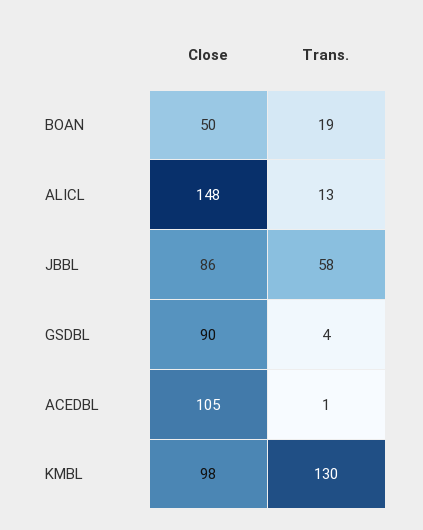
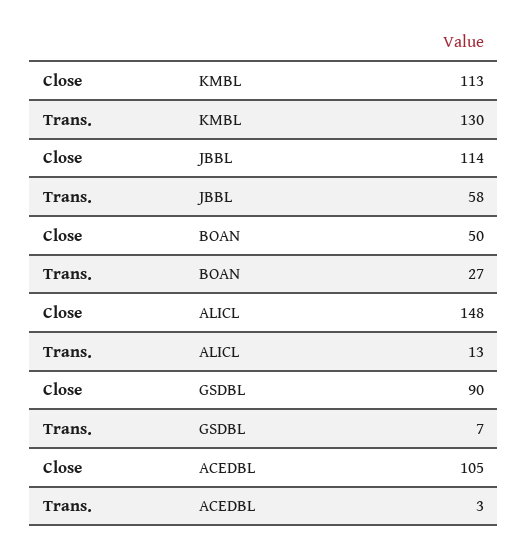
Trans., BOAN: 19 -> 27
Close, JBBL: 86 -> 114
Trans., GSDBL: 4 -> 7
Trans., ACEDBL: 1 -> 3
Close, KMBL: 98 -> 113

